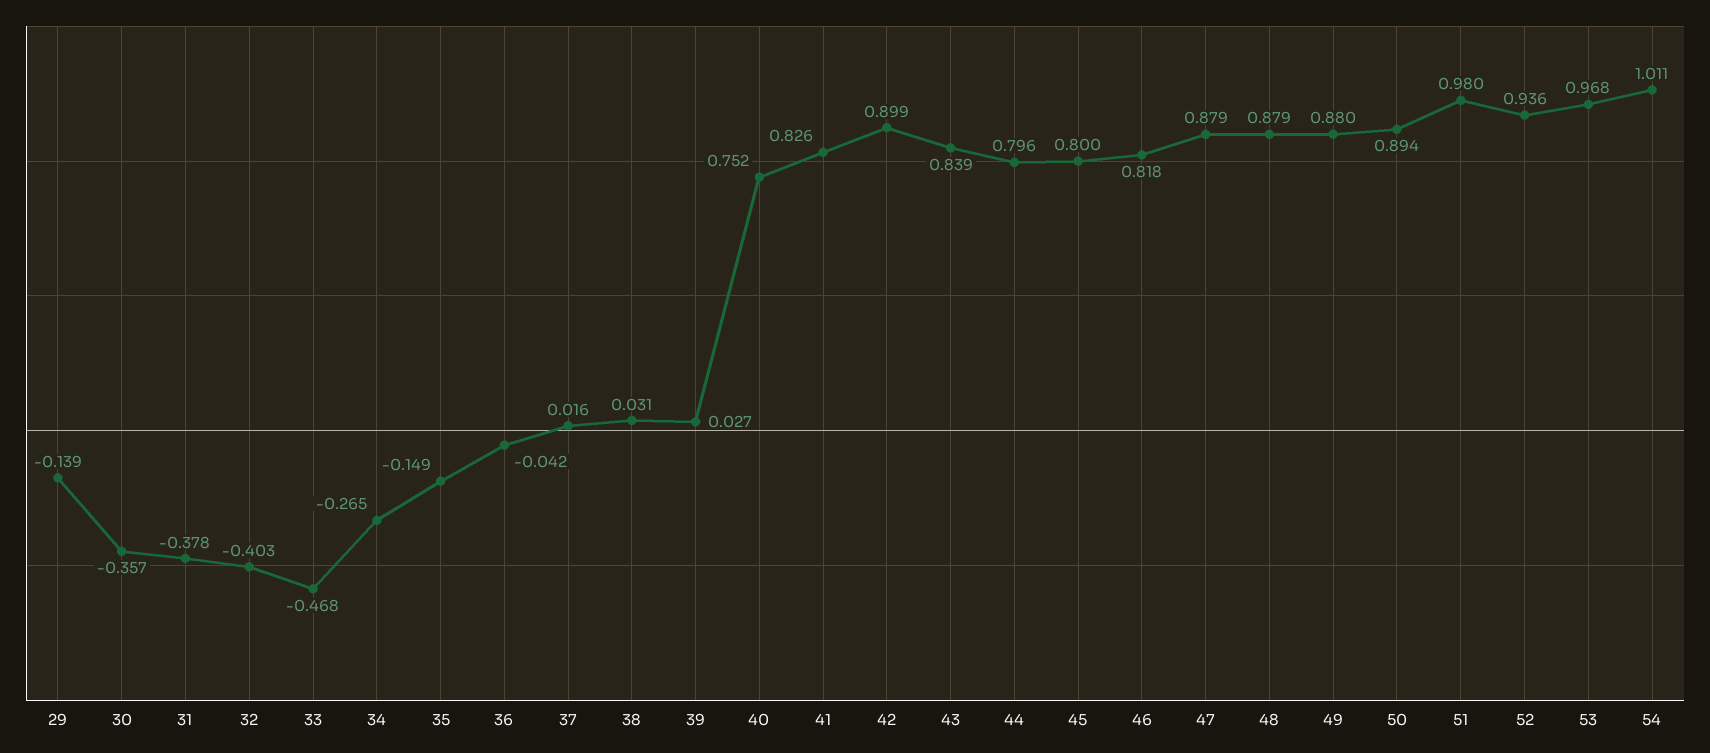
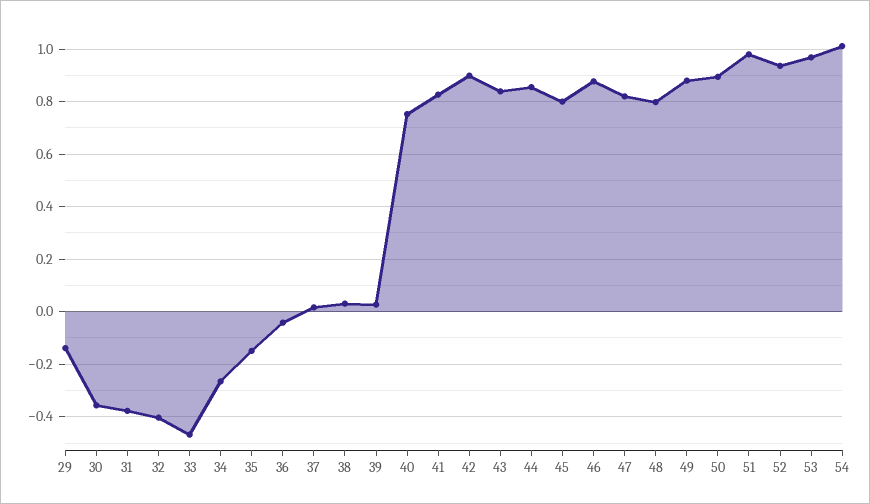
44: 0.796 -> 0.85
46: 0.818 -> 0.875
47: 0.879 -> 0.825
48: 0.879 -> 0.8

